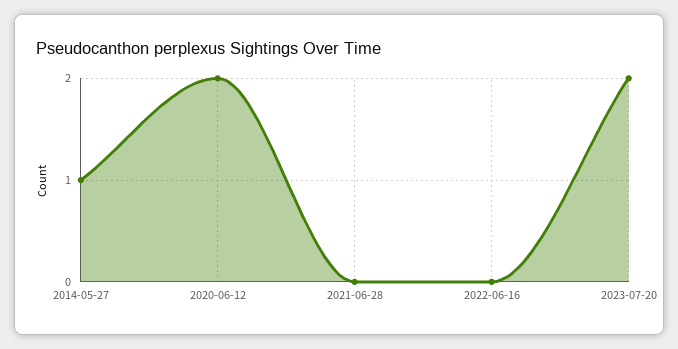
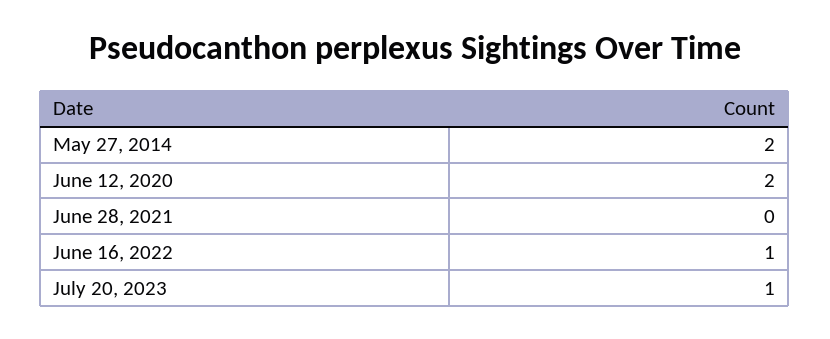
2014-05-27: 1 -> 2
2022-06-16: 0 -> 1
2023-07-20: 2 -> 1

